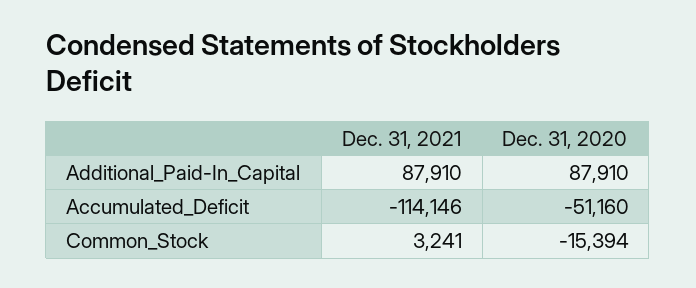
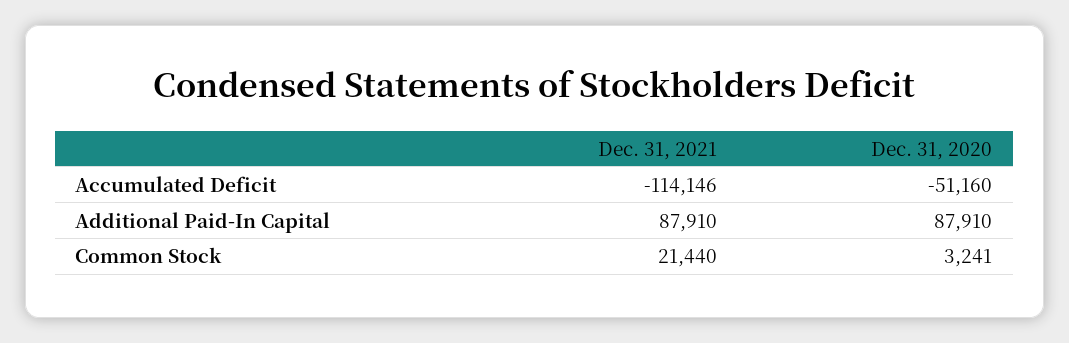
Dec. 31, 2021, Common_Stock: 3241 -> 21440
Dec. 31, 2020, Common_Stock: -15394 -> 3241

